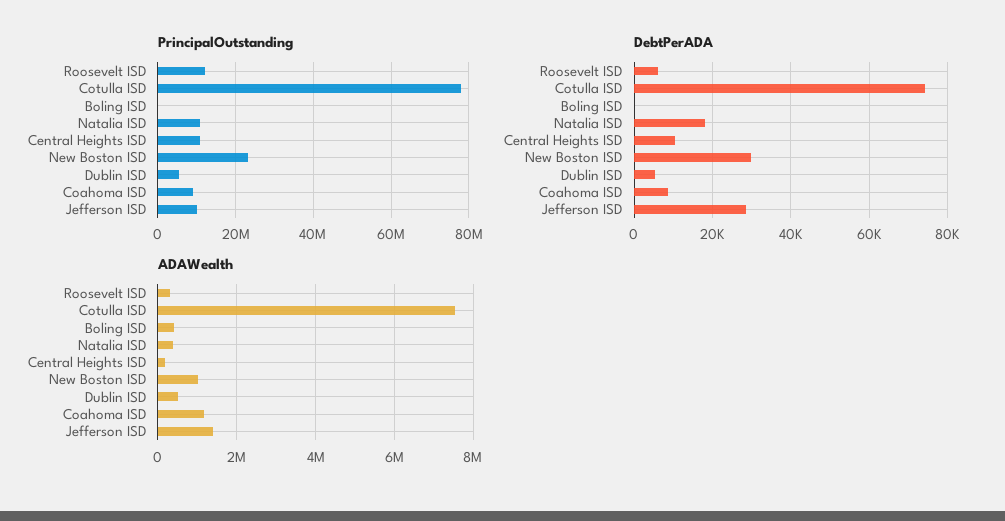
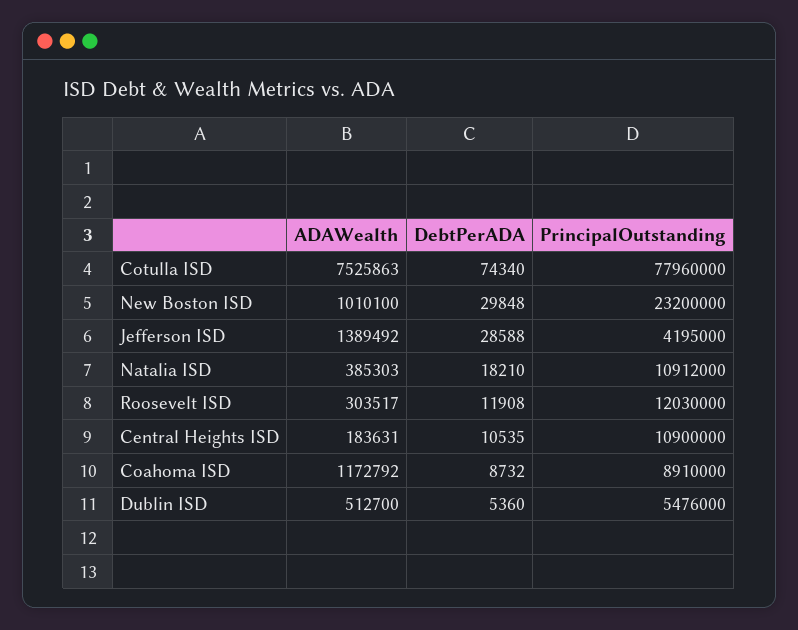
PrincipalOutstanding, Boling ISD: 0 -> none
PrincipalOutstanding, Jefferson ISD: 10000000 -> 4195000
DebtPerADA, Roosevelt ISD: 6000 -> 11908
DebtPerADA, Boling ISD: 0 -> none
ADAWealth, Boling ISD: 400000 -> none

